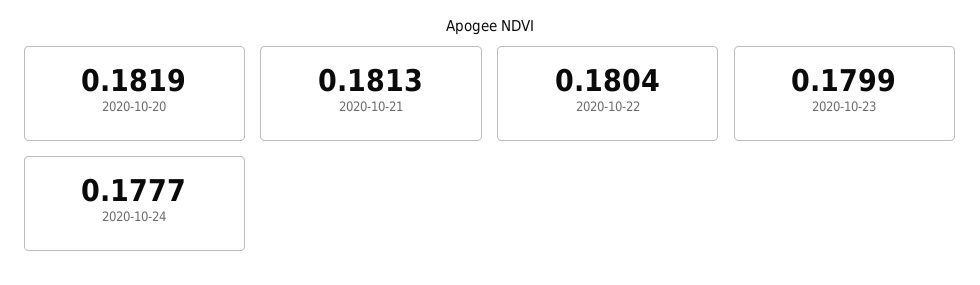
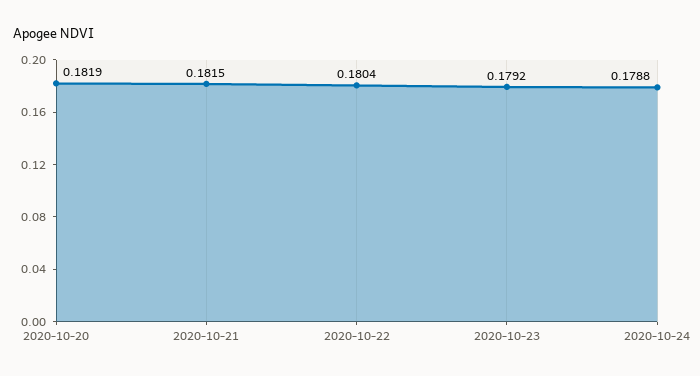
2020-10-21: 0.1813 -> 0.1815
2020-10-23: 0.1799 -> 0.1792
2020-10-24: 0.1777 -> 0.1788

